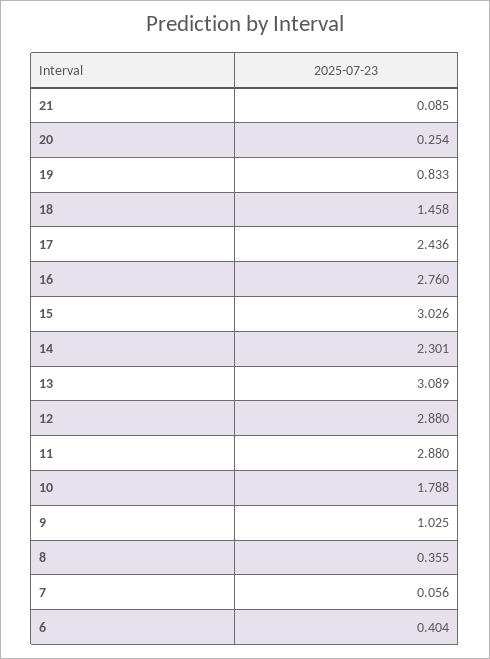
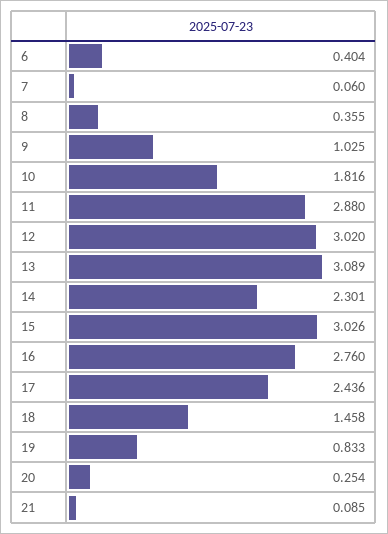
12: 2.88 -> 3.02
10: 1.788 -> 1.816
7: 0.056 -> 0.06

